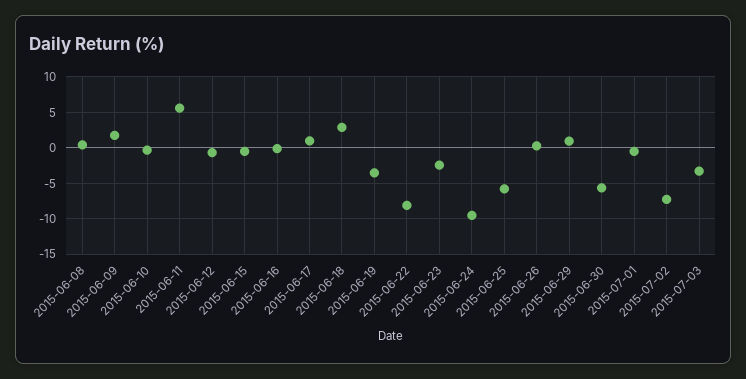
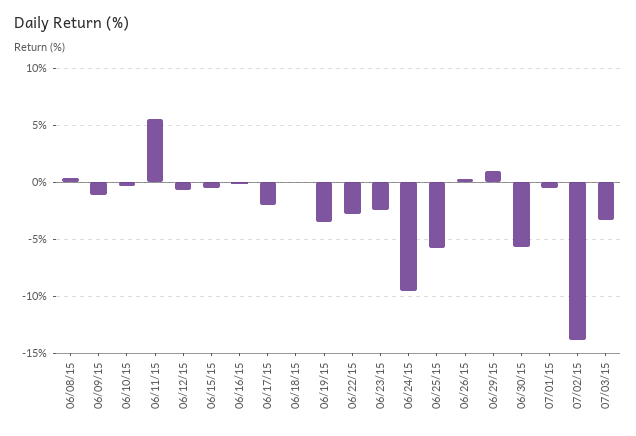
2015-06-09: 2 -> -1
2015-06-17: 1 -> -2
2015-06-18: 3 -> 0
2015-06-22: -8 -> -3
2015-07-02: -7 -> -14

